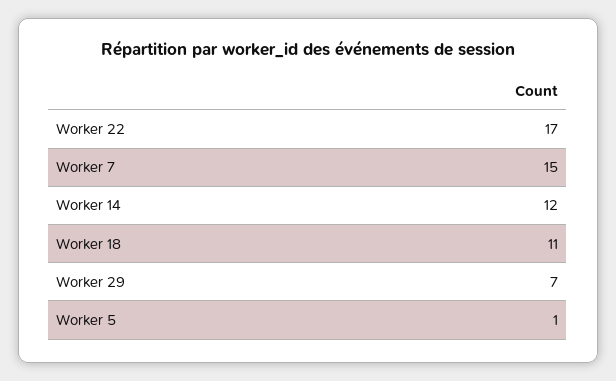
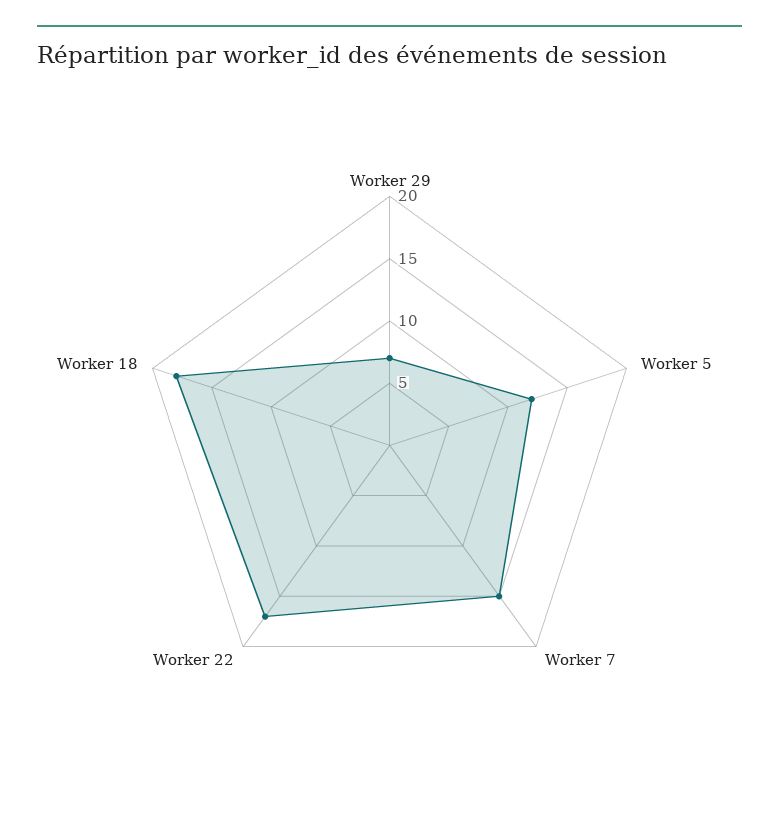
Worker 14: 12 -> none
Worker 18: 11 -> 18
Worker 5: 1 -> 12

